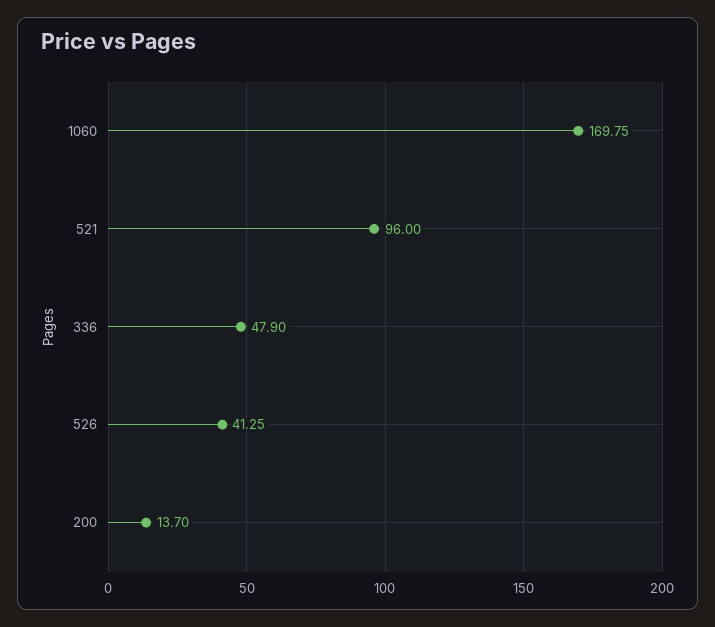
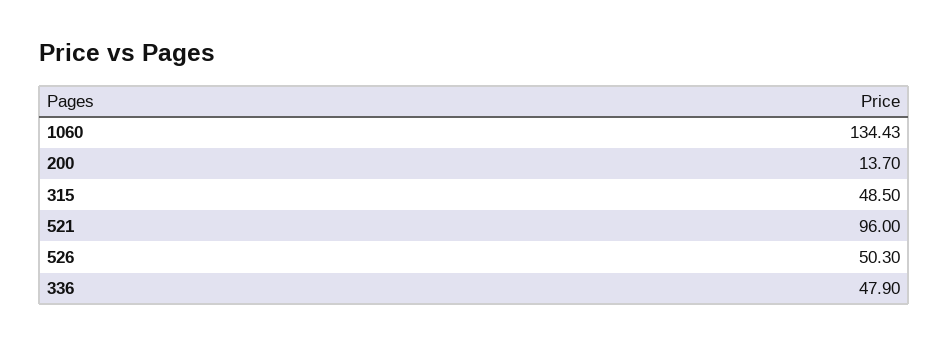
1060: 169.75 -> 134.43
526: 41.25 -> 50.3
315: none -> 48.5

